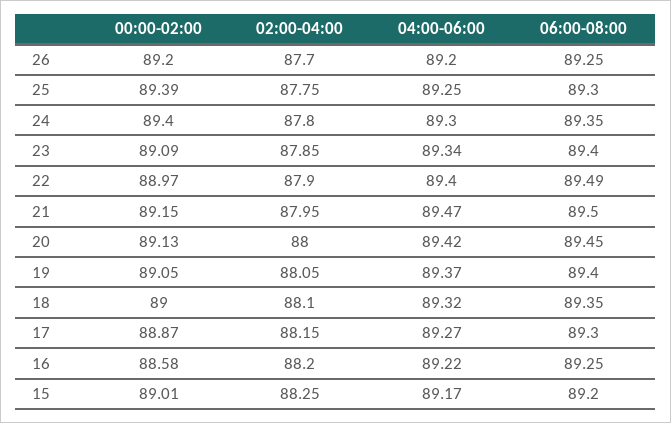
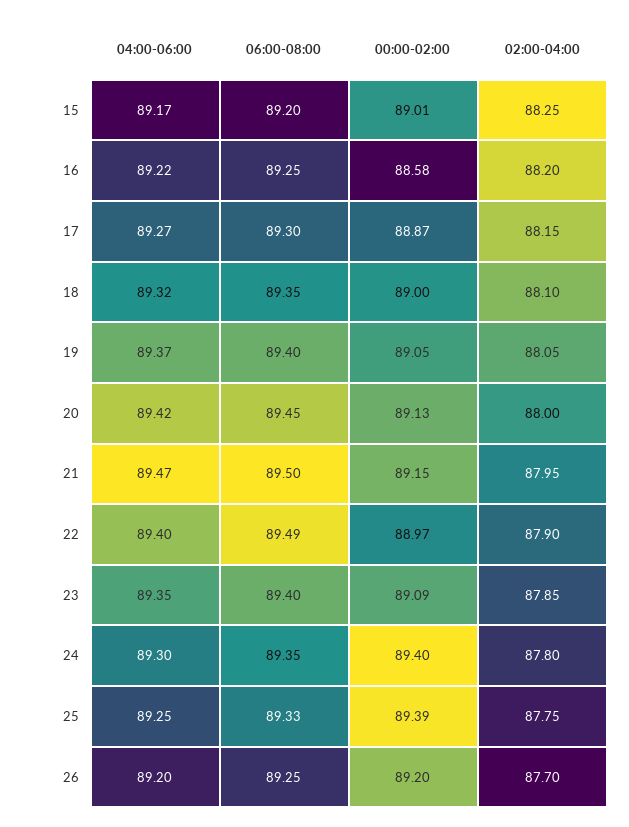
06:00-08:00, 25: 89.3 -> 89.33
04:00-06:00, 23: 89.34 -> 89.35

